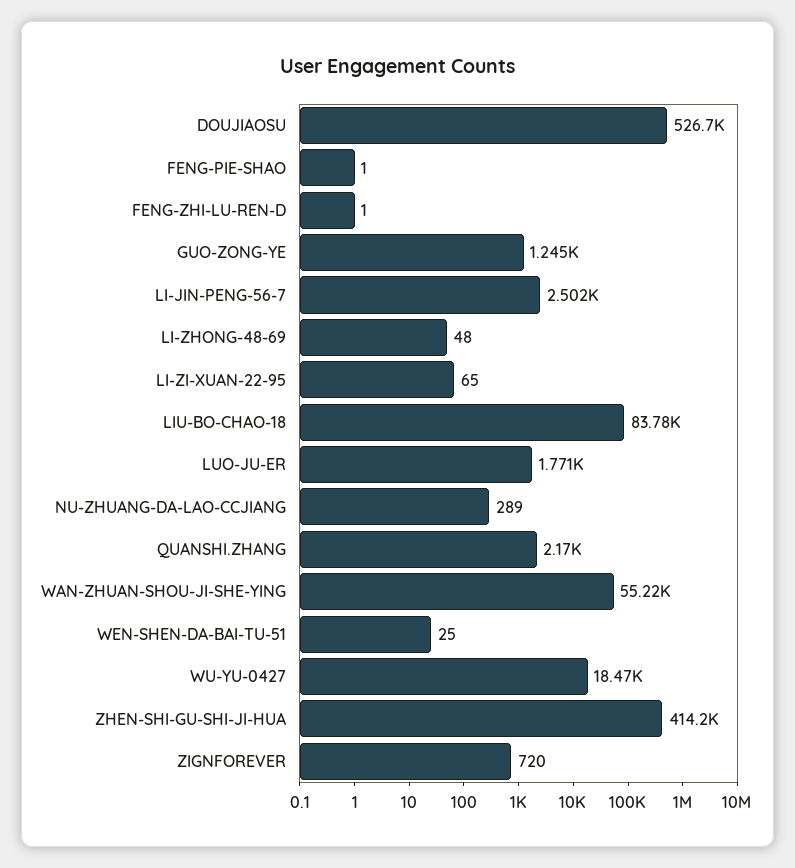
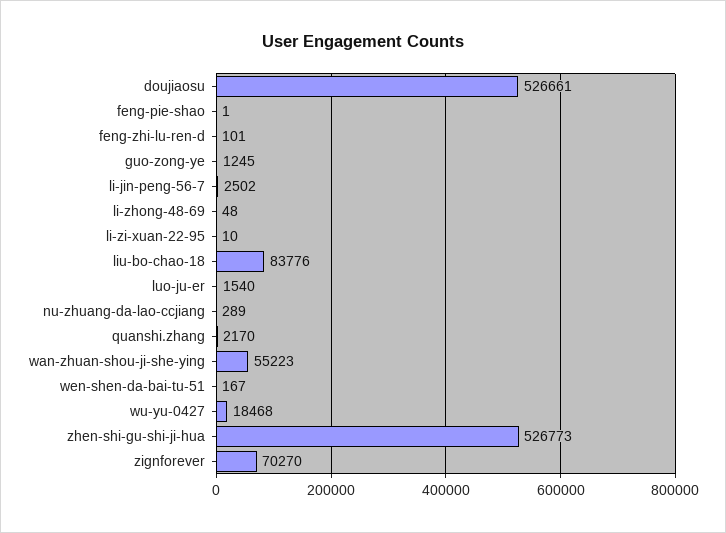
FENG-ZHI-LU-REN-D: 1 -> 101
LI-ZI-XUAN-22-95: 65 -> 10
LUO-JU-ER: 1771 -> 1540
WEN-SHEN-DA-BAI-TU-51: 25 -> 167
ZHEN-SHI-GU-SHI-JI-HUA: 414200 -> 526773
ZIGNFOREVER: 720 -> 70270

